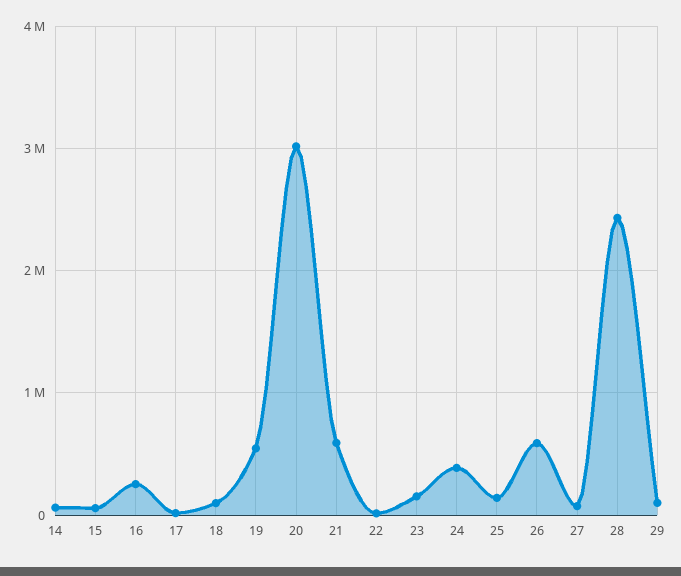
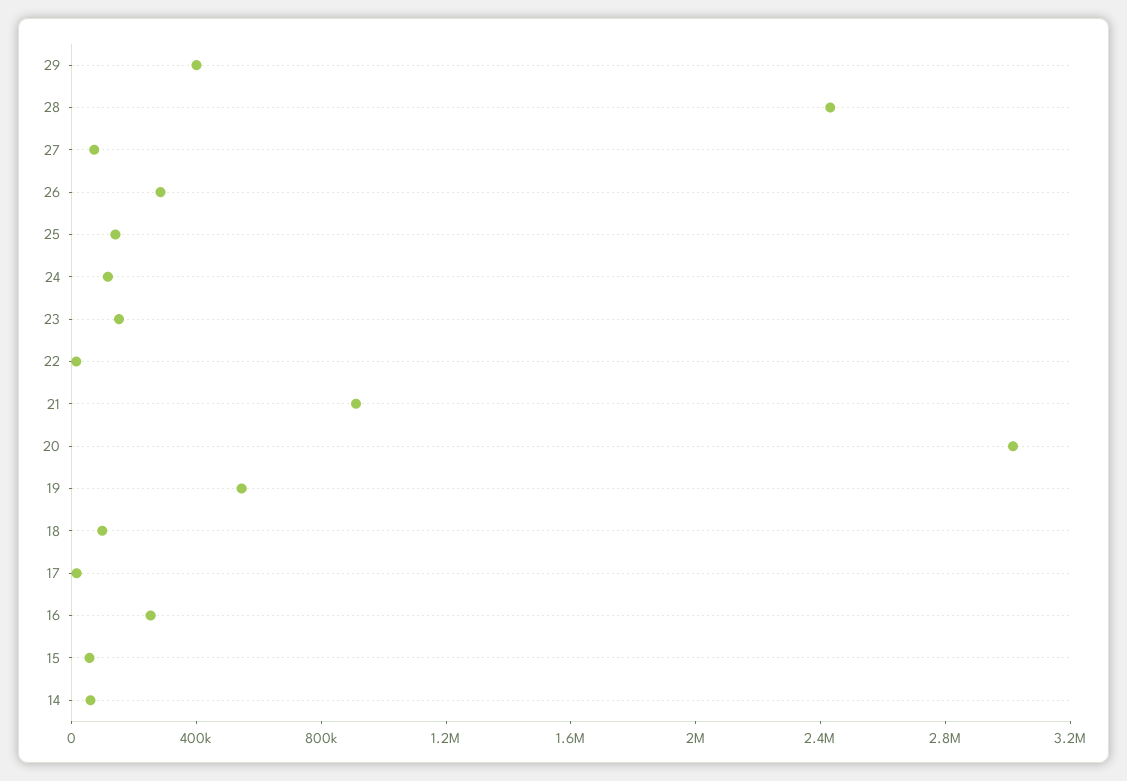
21: 600000 -> 900000
24: 400000 -> 100000
26: 600000 -> 300000
29: 100000 -> 400000

